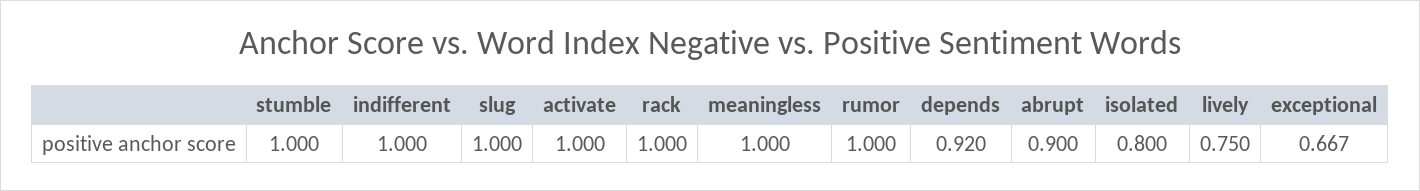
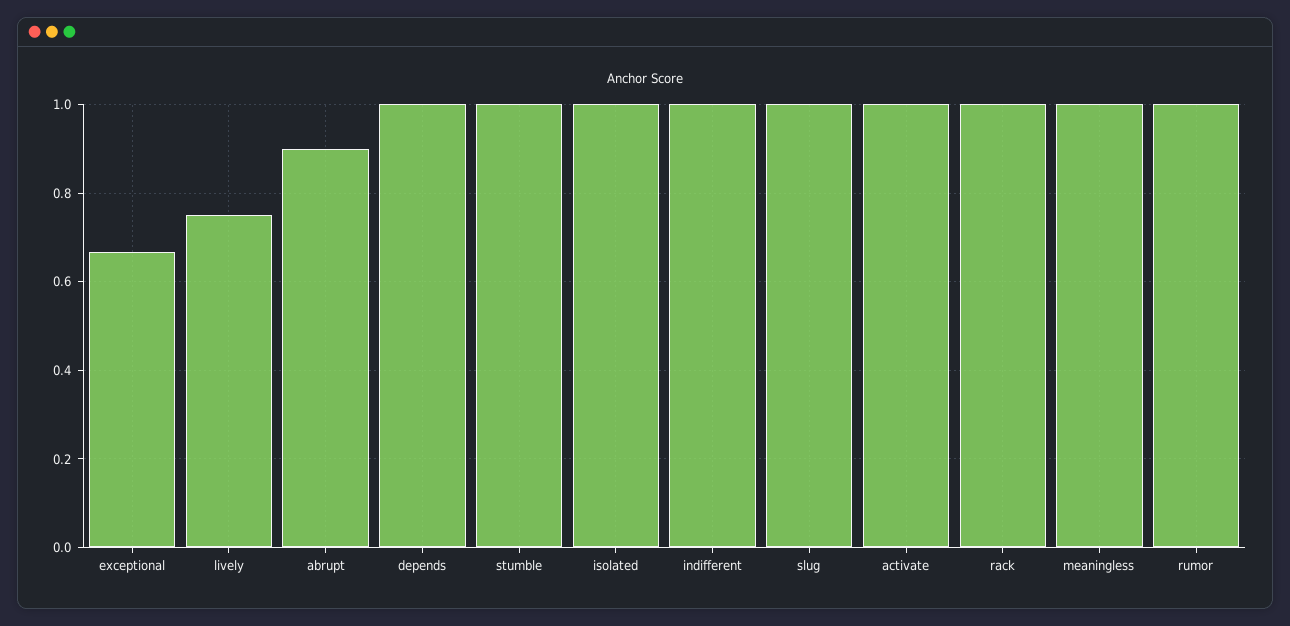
depends: 0.92 -> 1
isolated: 0.8 -> 1

